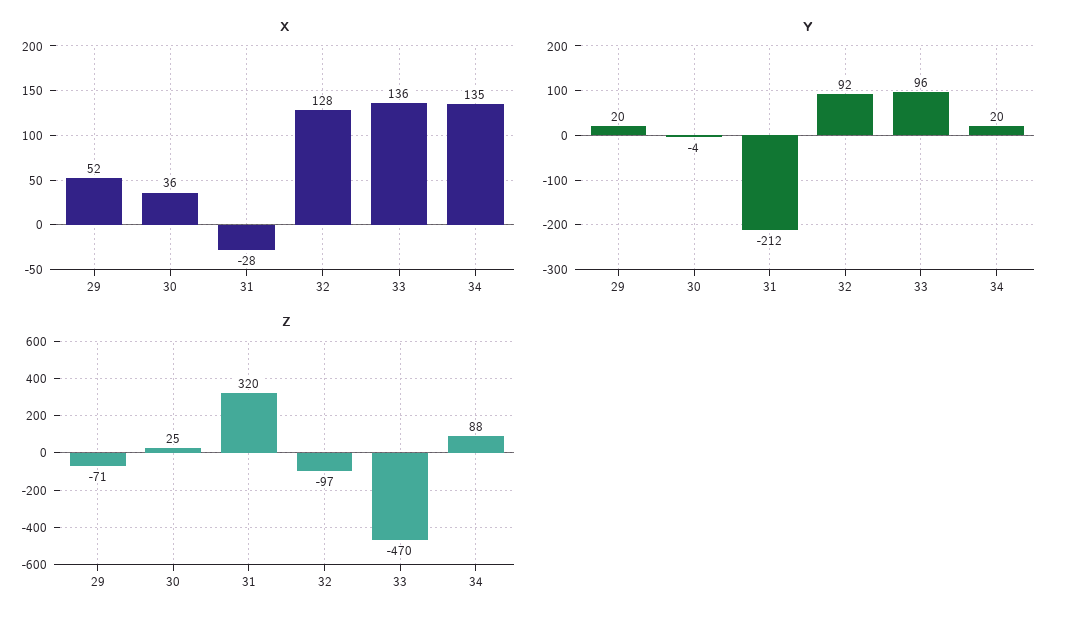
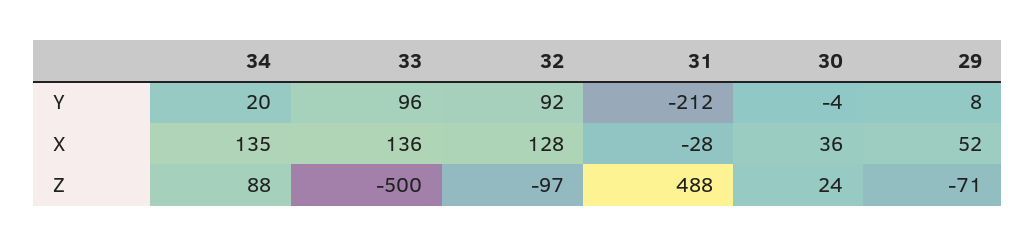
Y, 29: 20 -> 8
Z, 30: 25 -> 24
Z, 31: 320 -> 488
Z, 33: -470 -> -500

